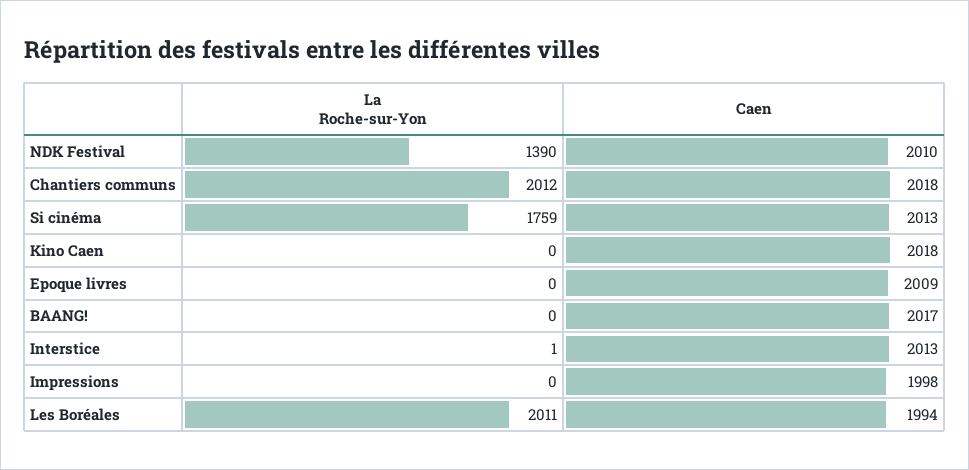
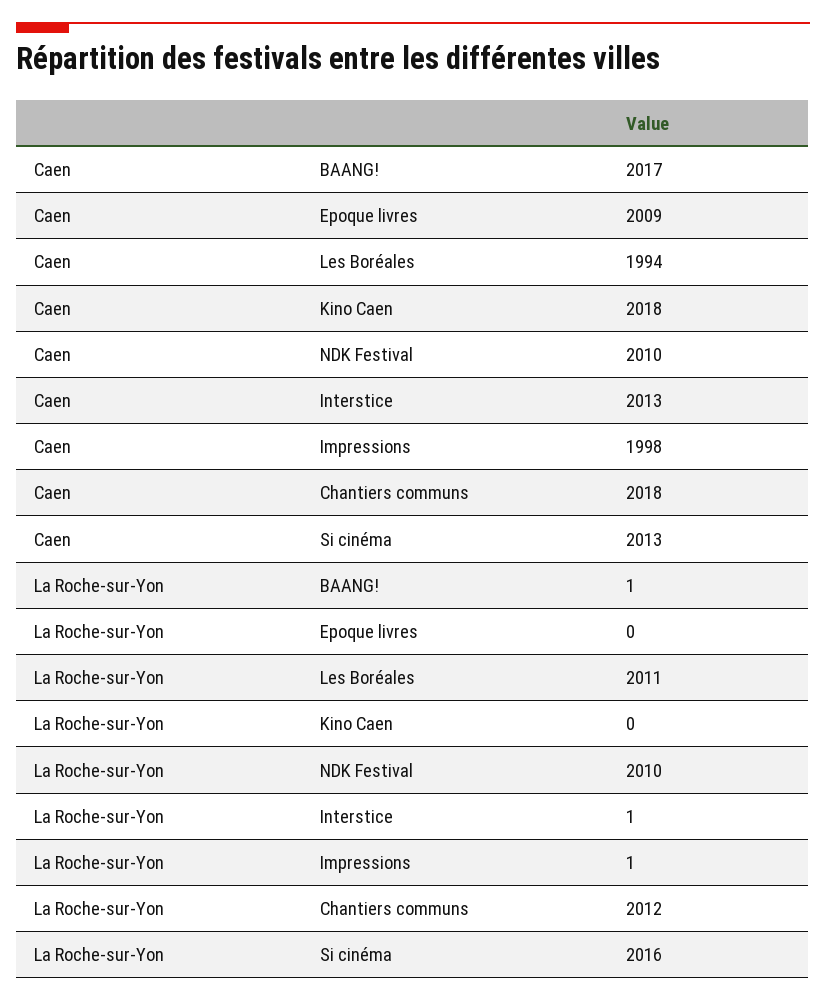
La Roche-sur-Yon, NDK Festival: 1390 -> 2010
La Roche-sur-Yon, Si cinéma: 1759 -> 2016
La Roche-sur-Yon, BAANG!: 0 -> 1
La Roche-sur-Yon, Impressions: 0 -> 1

